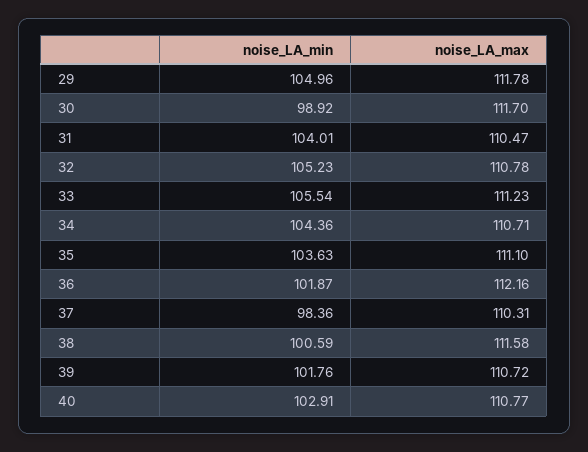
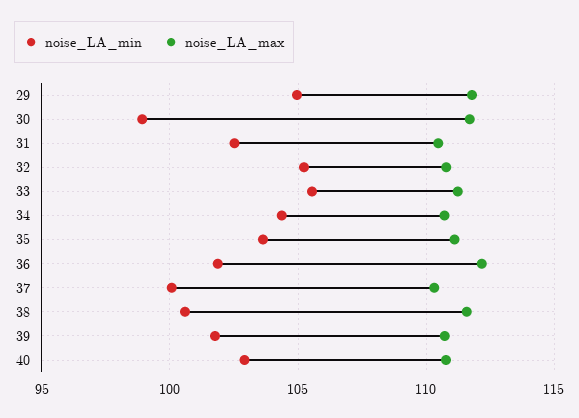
noise_LA_min, 31: 104.01 -> 102.5
noise_LA_min, 37: 98.36 -> 100

